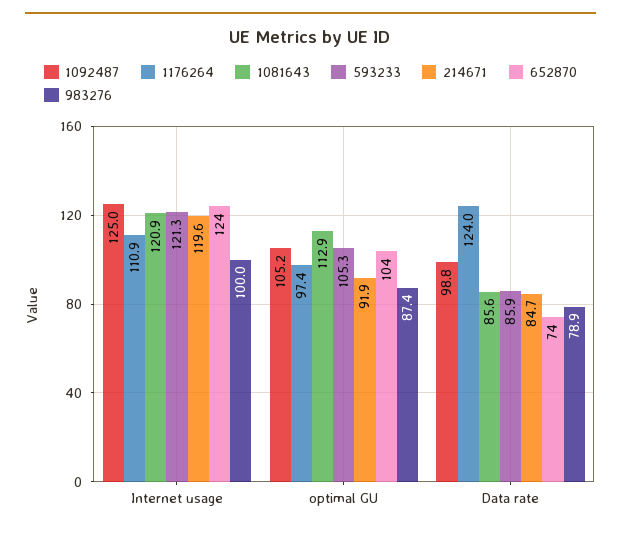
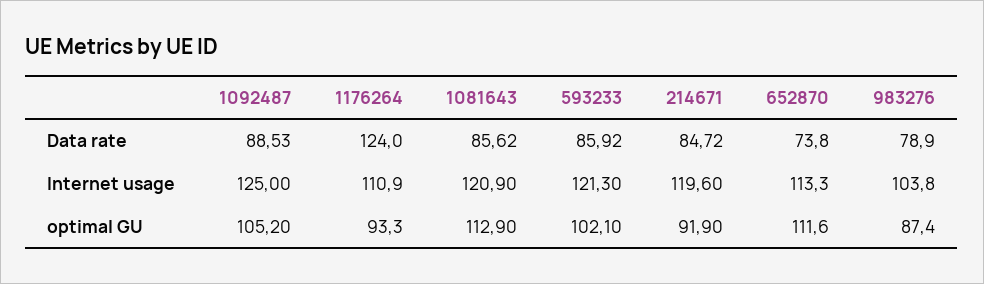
652870, Internet usage: 124 -> 113.3
983276, Internet usage: 100 -> 103.8
1176264, optimal GU: 97.4 -> 93.3
593233, optimal GU: 105.3 -> 102.1
652870, optimal GU: 104 -> 111.6
1092487, Data rate: 98.8 -> 88.53

